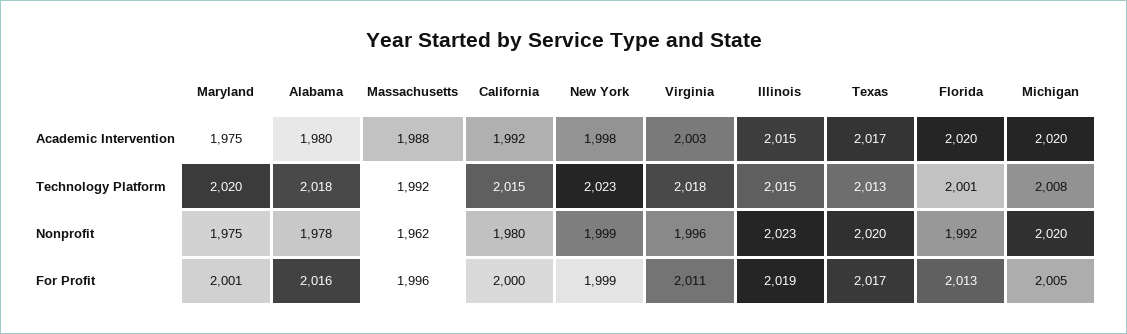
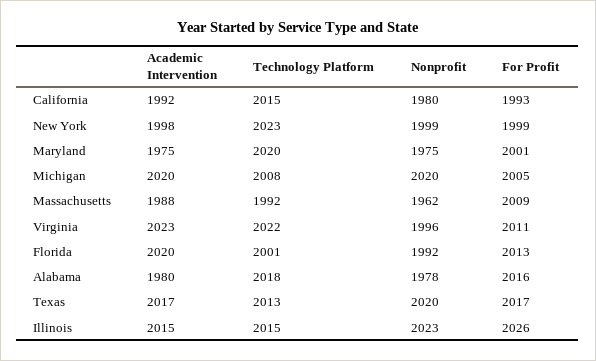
Virginia, Academic Intervention: 2003 -> 2023
Virginia, Technology Platform: 2018 -> 2022
Massachusetts, For Profit: 1996 -> 2009
California, For Profit: 2000 -> 1993
Illinois, For Profit: 2019 -> 2026

